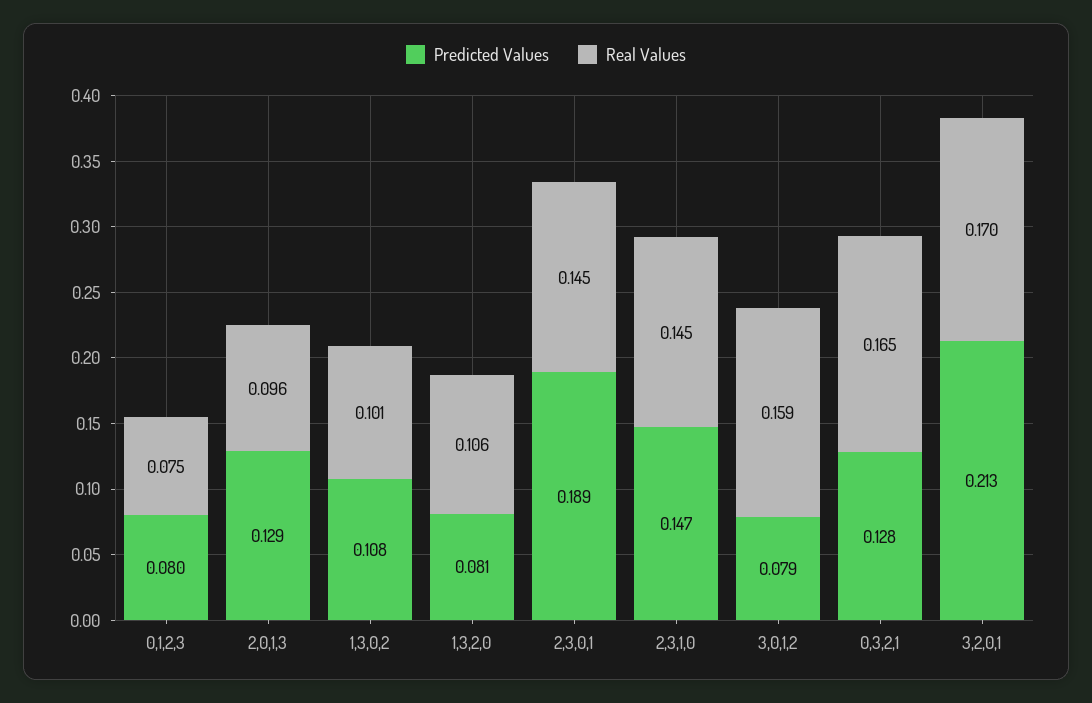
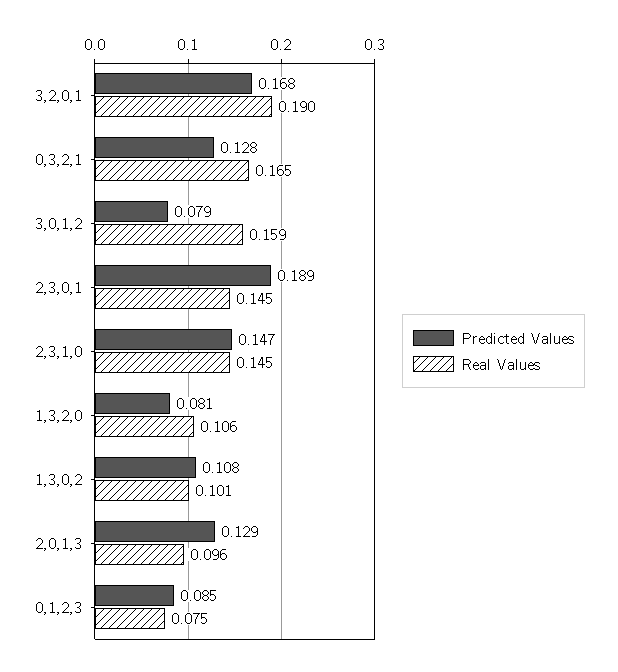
Predicted Values, 0,1,2,3: 0.08 -> 0.085
Predicted Values, 3,2,0,1: 0.213 -> 0.168
Real Values, 3,2,0,1: 0.17 -> 0.19

